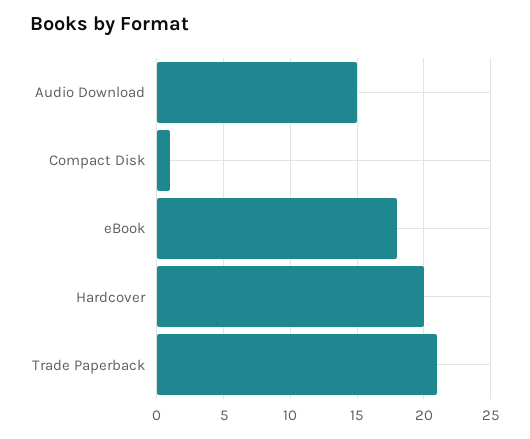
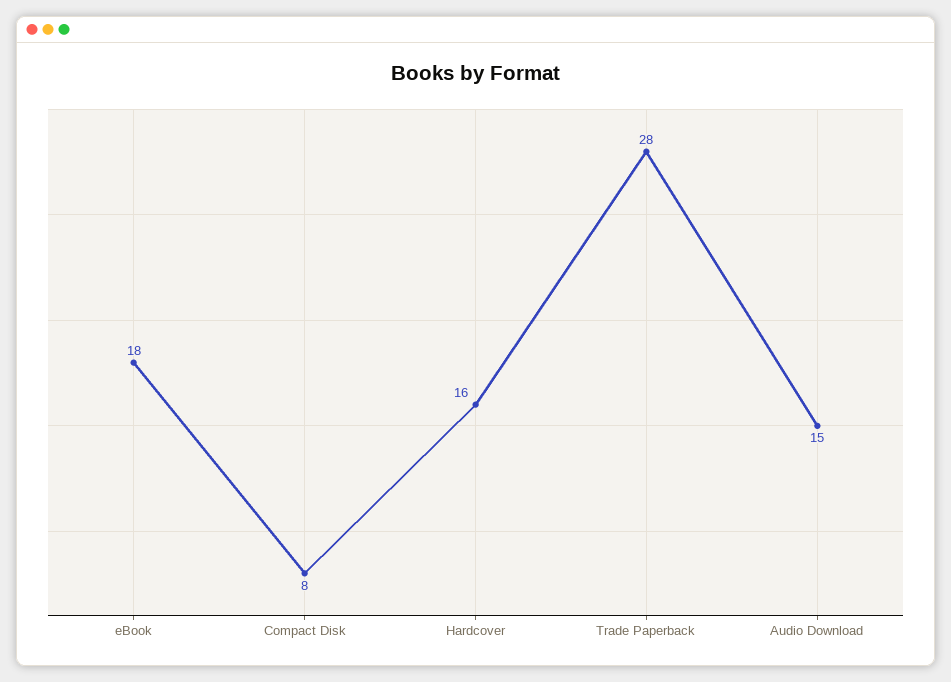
Compact Disk: 1 -> 8
Hardcover: 20 -> 16
Trade Paperback: 21 -> 28

